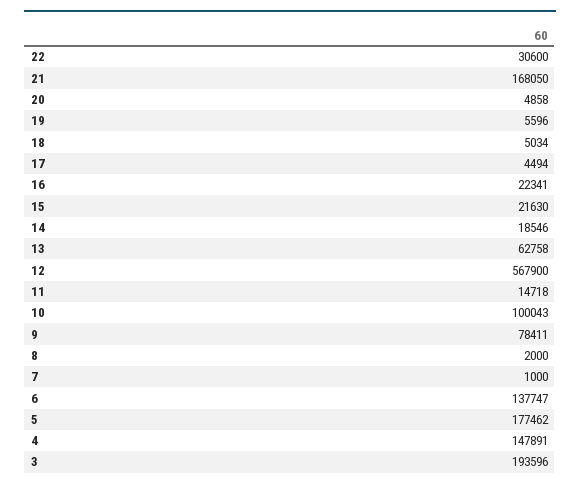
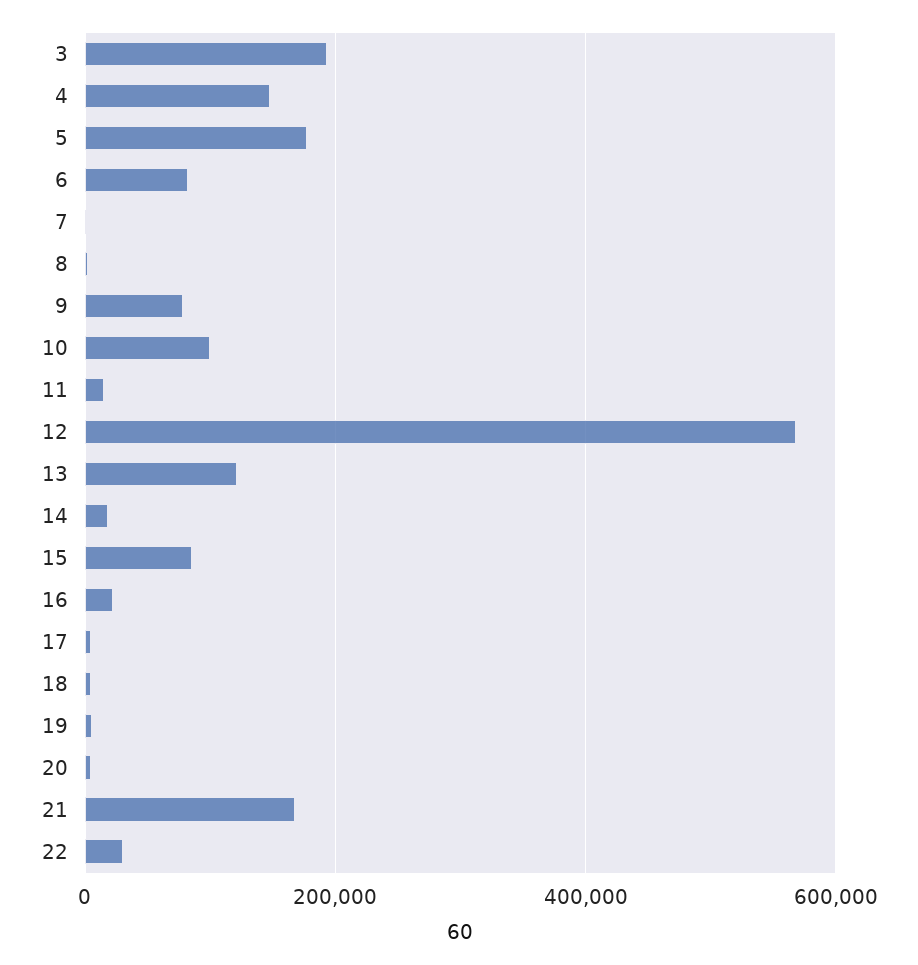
15: 21630 -> 80000
13: 62758 -> 120000
6: 137747 -> 80000

